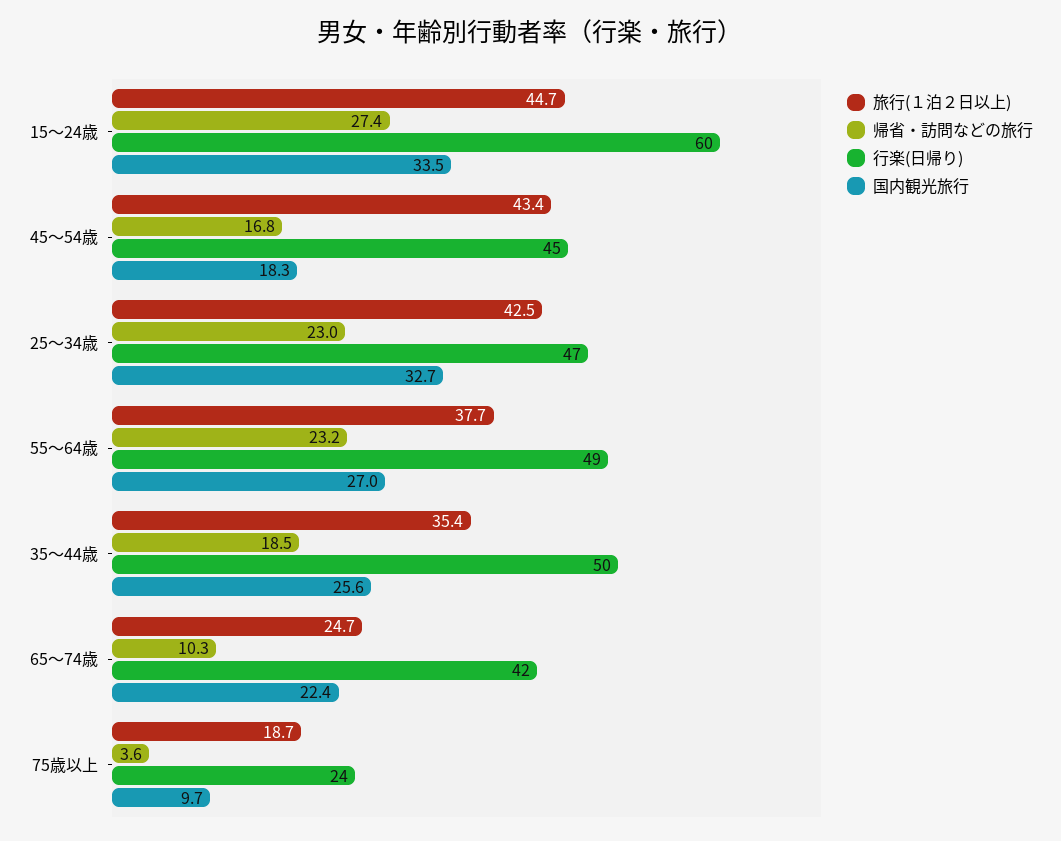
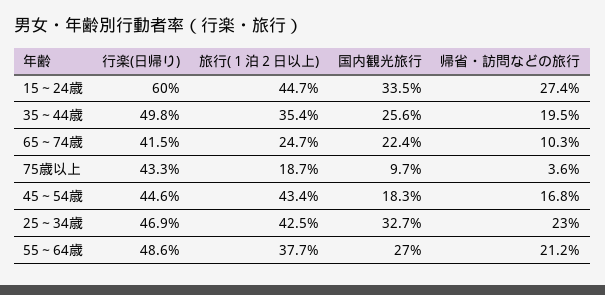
帰省・訪問などの旅行, 55～64歳: 23.2 -> 21.2
帰省・訪問などの旅行, 35～44歳: 18.5 -> 19.5
行楽(日帰り), 75歳以上: 24 -> 43.3

